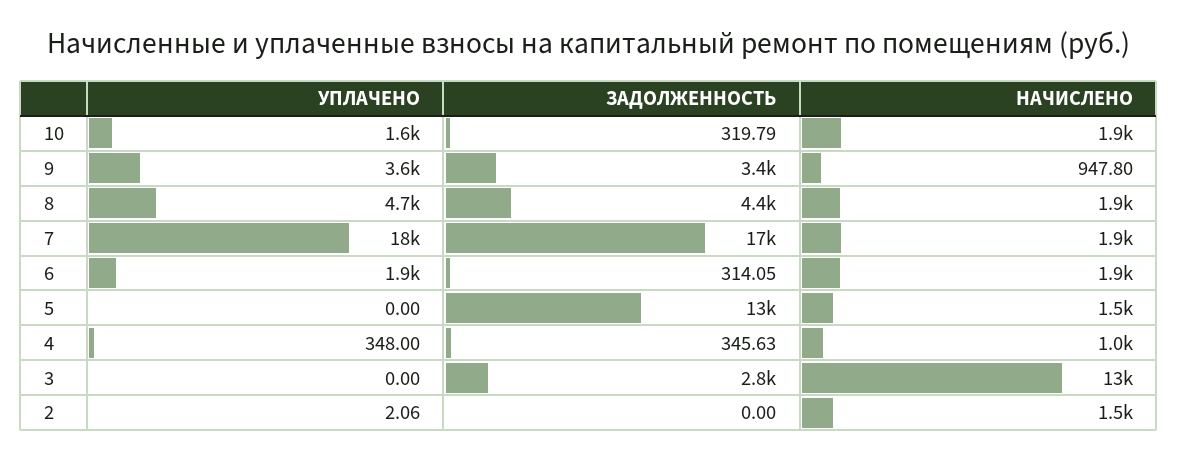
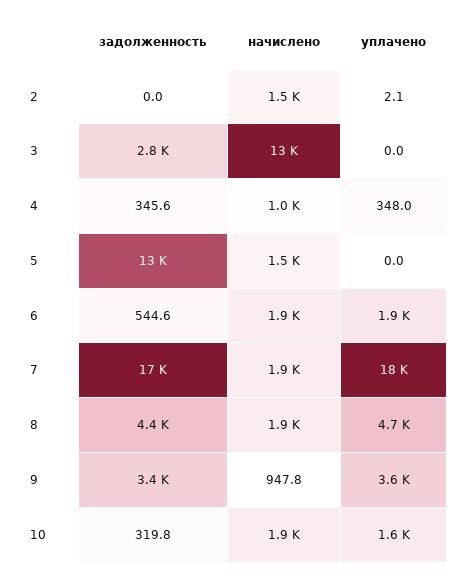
ЗАДОЛЖЕННОСТЬ, 6: 314.05 -> 544.6

